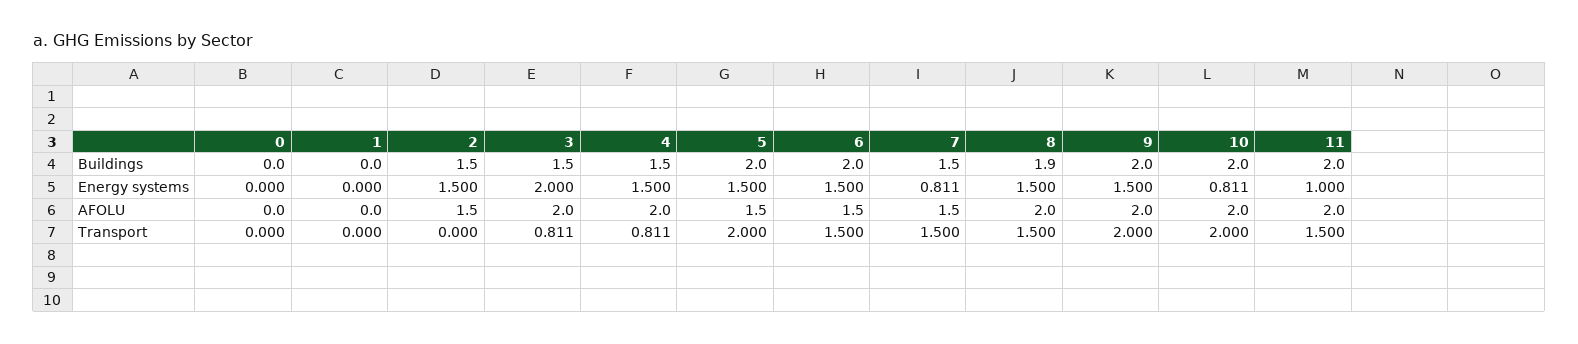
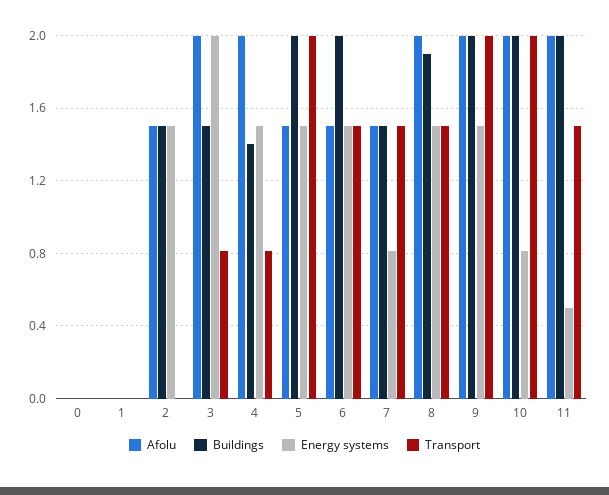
Buildings, 4: 1.5 -> 1.4
Energy systems, 11: 1 -> 0.5

